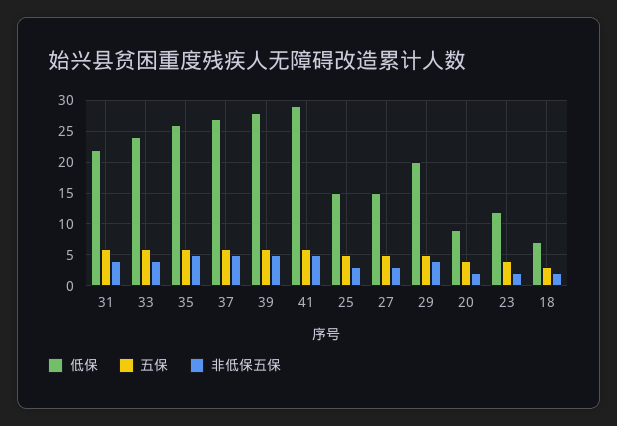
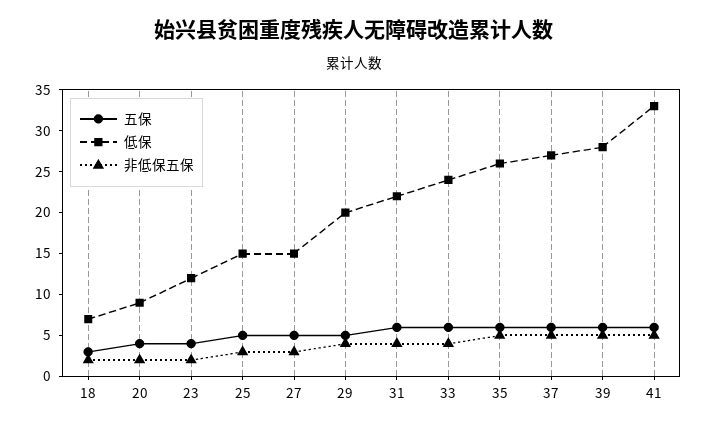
低保, 41: 29 -> 33

